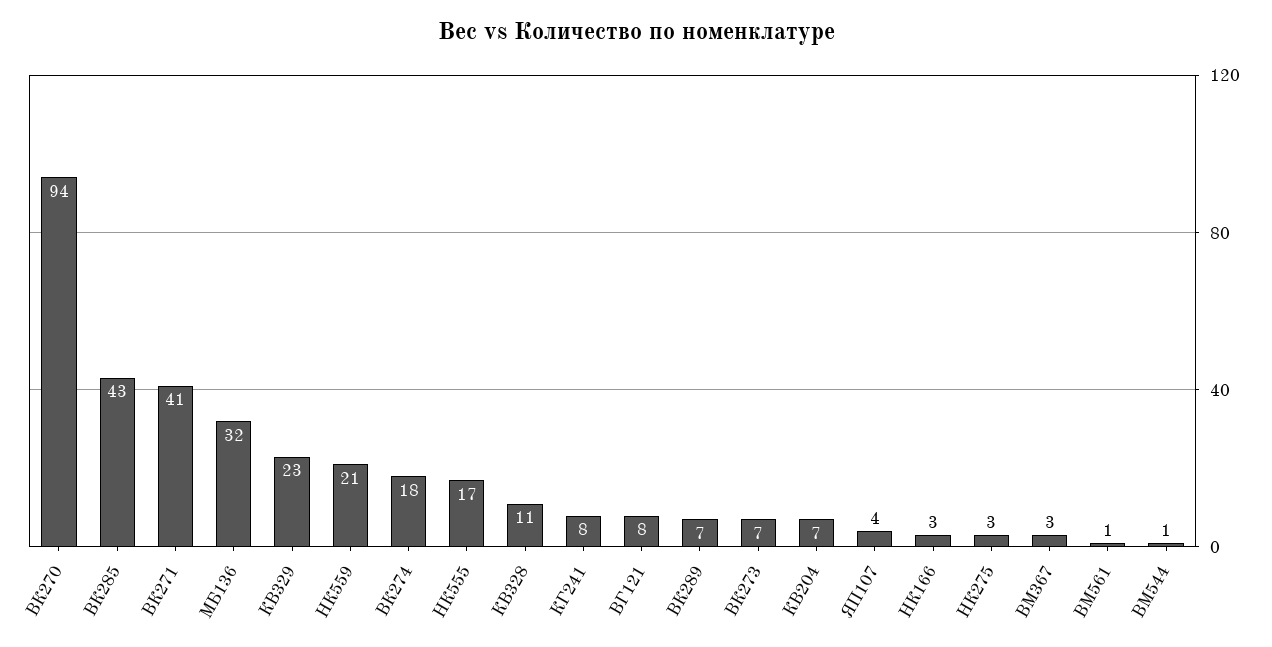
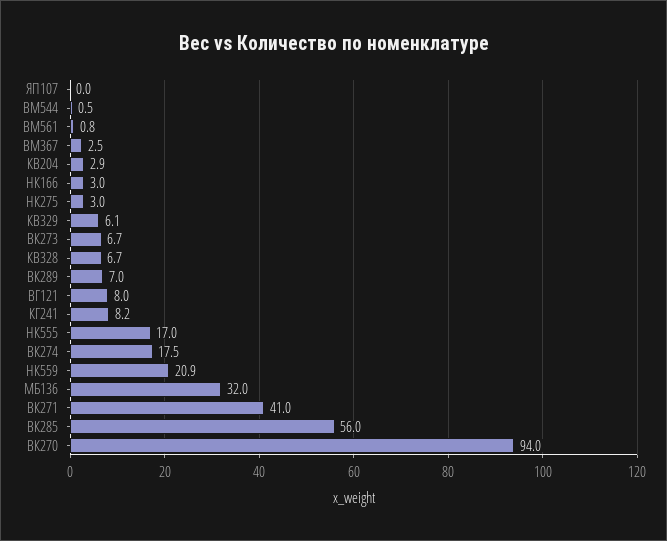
ВК285: 43 -> 56
КВ329: 23 -> 6.1
КВ328: 11 -> 6.7
КВ204: 7 -> 2.9
ЯП107: 4 -> 0

